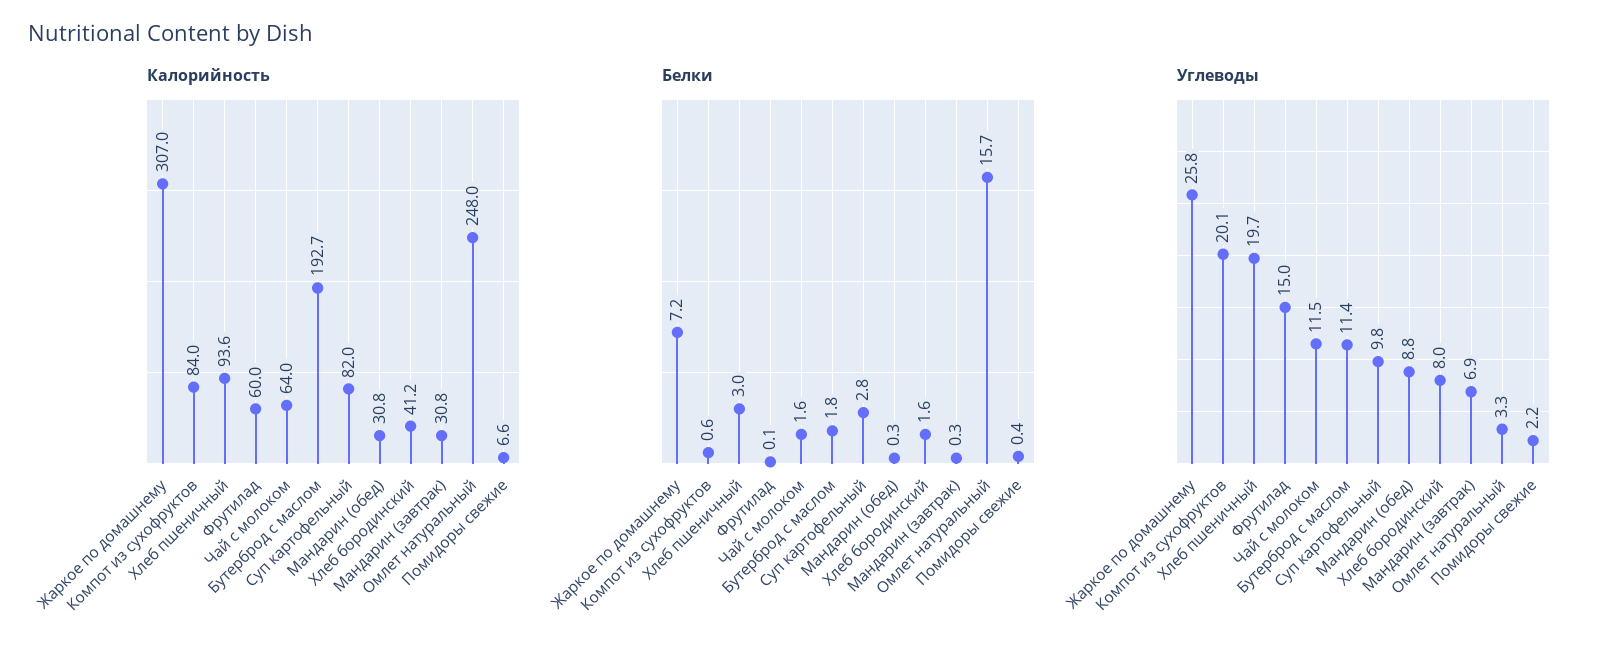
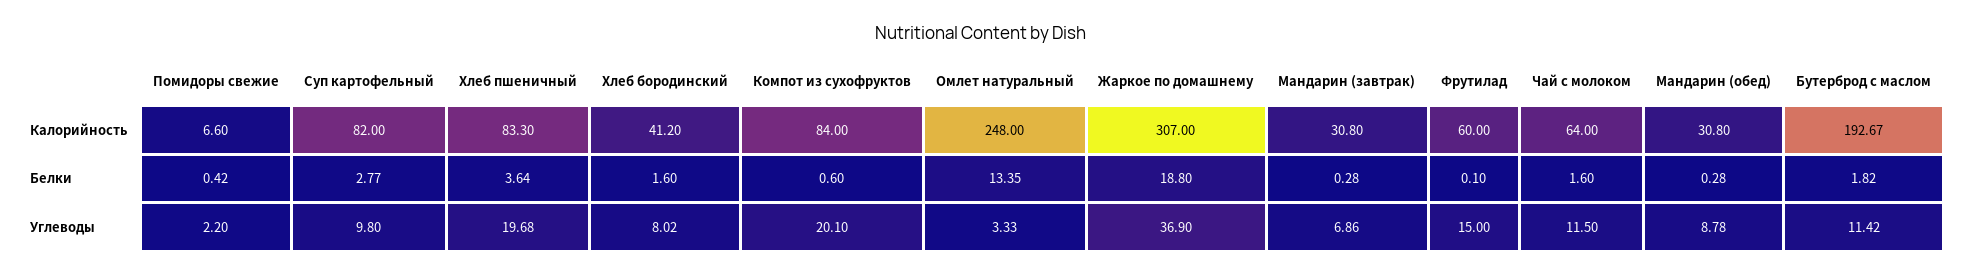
Калорийность, Хлеб пшеничный: 93.6 -> 83.3
Белки, Жаркое по домашнему: 7.2 -> 18.8
Белки, Хлеб пшеничный: 3 -> 3.64
Белки, Омлет натуральный: 15.7 -> 13.35
Углеводы, Жаркое по домашнему: 25.8 -> 36.9

